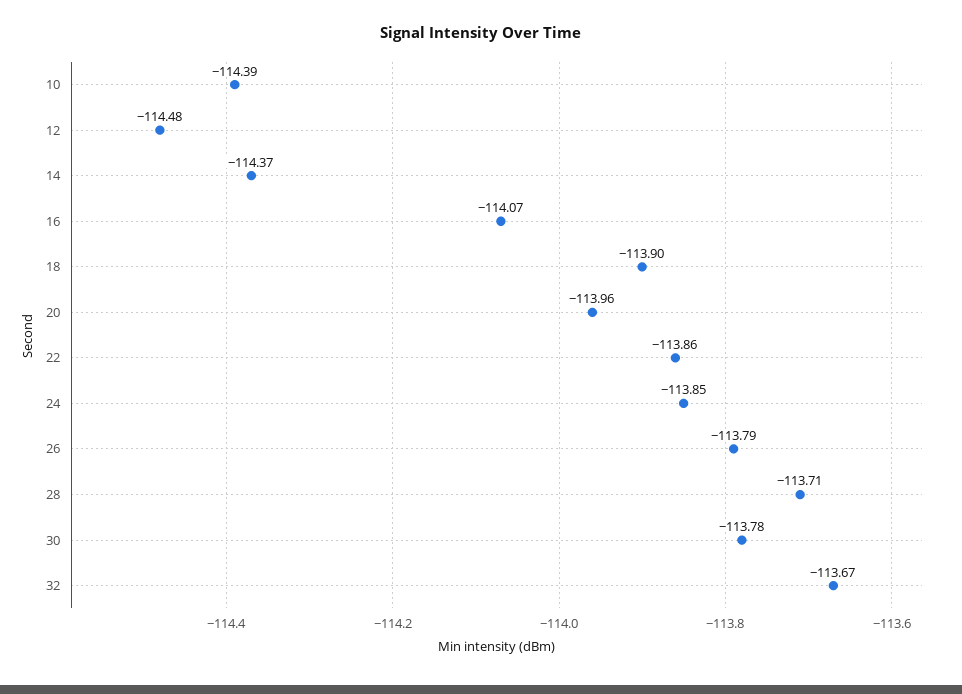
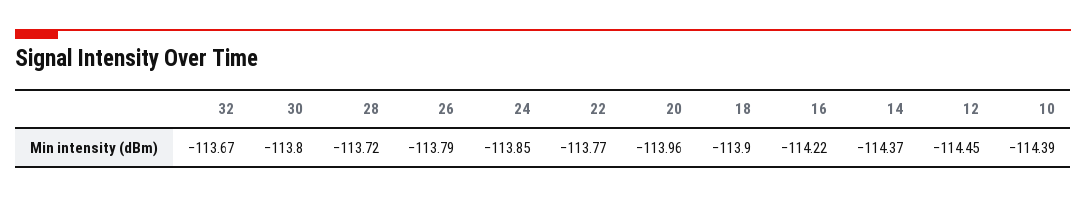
12: -114.48 -> -114.45
16: -114.07 -> -114.22
22: -113.86 -> -113.77
28: -113.71 -> -113.72
30: -113.78 -> -113.8

